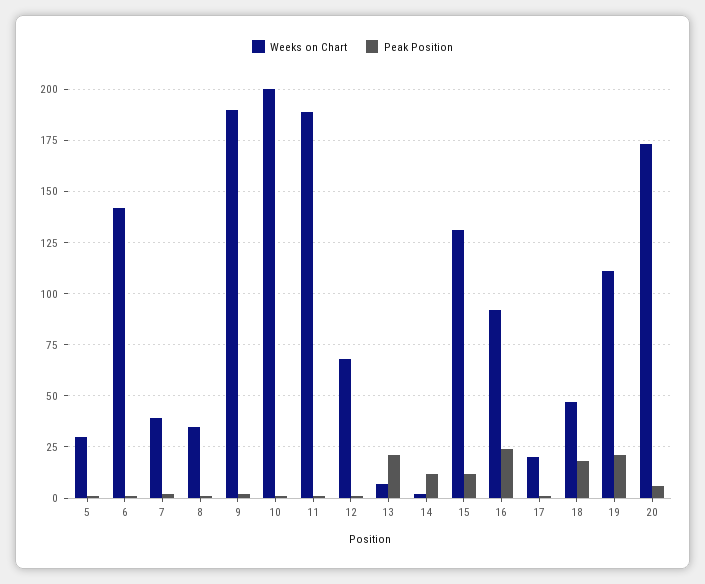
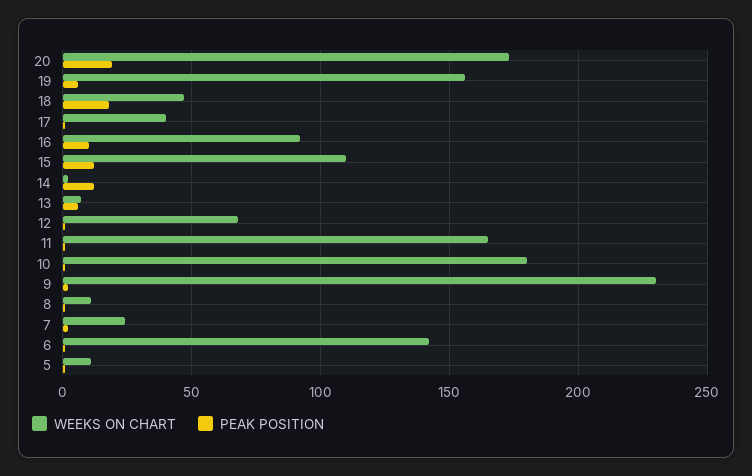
Weeks on Chart, 5: 30 -> 10
Weeks on Chart, 7: 40 -> 25
Weeks on Chart, 8: 35 -> 10
Weeks on Chart, 9: 190 -> 230
Weeks on Chart, 10: 200 -> 180
Weeks on Chart, 11: 190 -> 165
Peak Position, 13: 20 -> 5
Weeks on Chart, 15: 130 -> 110
Peak Position, 16: 25 -> 10
Weeks on Chart, 17: 20 -> 40
Weeks on Chart, 19: 110 -> 155
Peak Position, 19: 20 -> 5
Peak Position, 20: 5 -> 20

